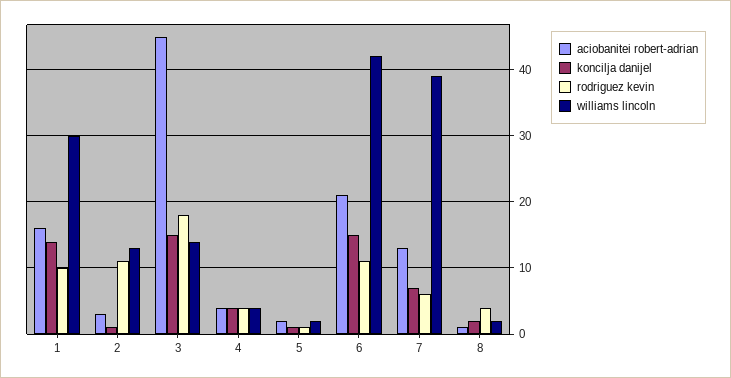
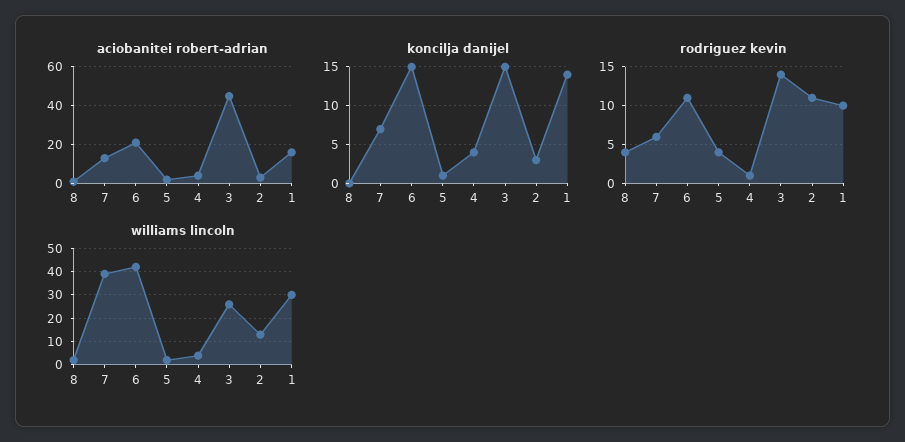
koncilja danijel, 2: 1 -> 3
rodriguez kevin, 3: 18 -> 14
williams lincoln, 3: 14 -> 25
rodriguez kevin, 4: 4 -> 1
rodriguez kevin, 5: 1 -> 4
koncilja danijel, 8: 2 -> 0

